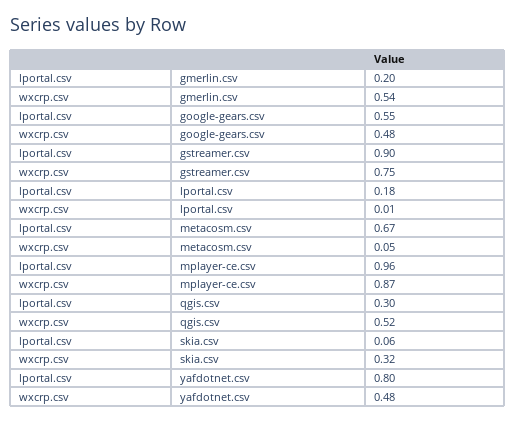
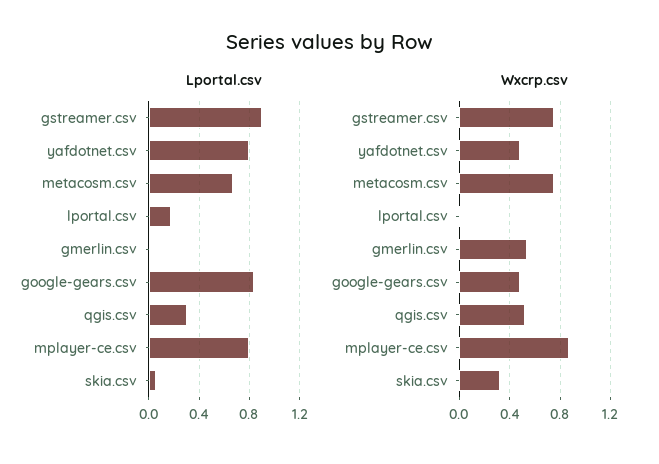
lportal.csv, gmerlin.csv: 0.2 -> 0
lportal.csv, google-gears.csv: 0.55 -> 0.85
wxcrp.csv, metacosm.csv: 0.05 -> 0.75
lportal.csv, mplayer-ce.csv: 0.96 -> 0.8

